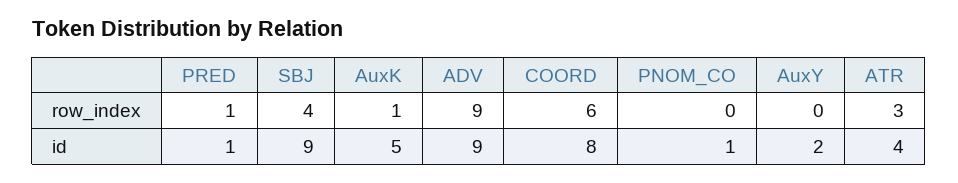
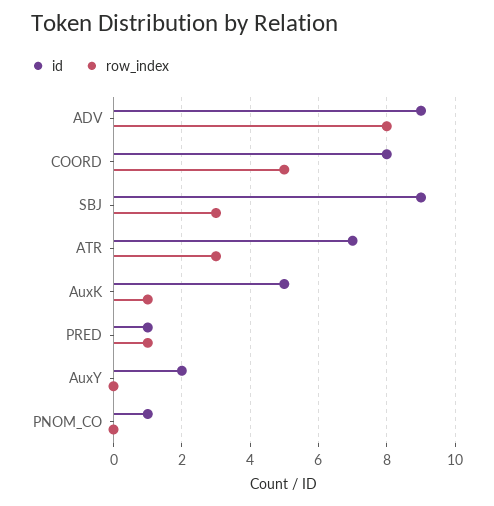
row_index, SBJ: 4 -> 3
row_index, ADV: 9 -> 8
row_index, COORD: 6 -> 5
id, ATR: 4 -> 7

